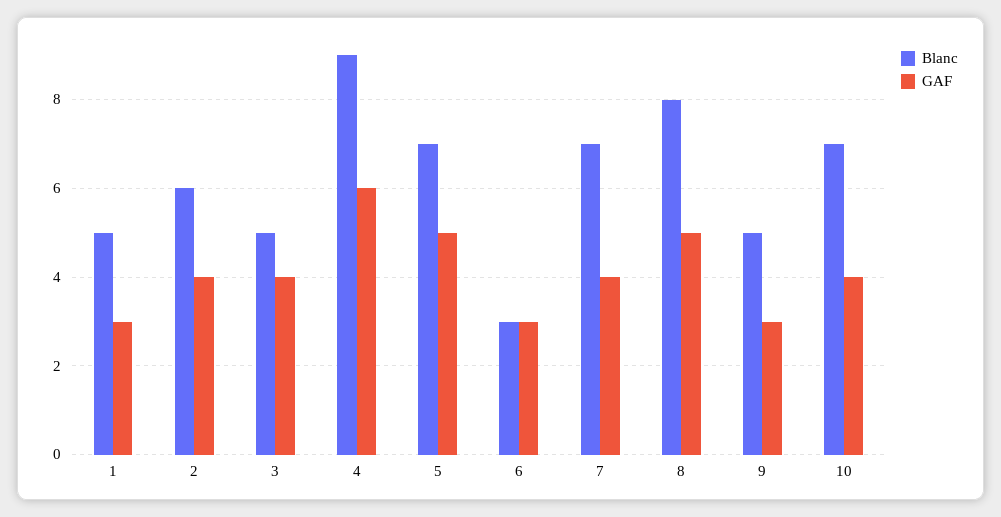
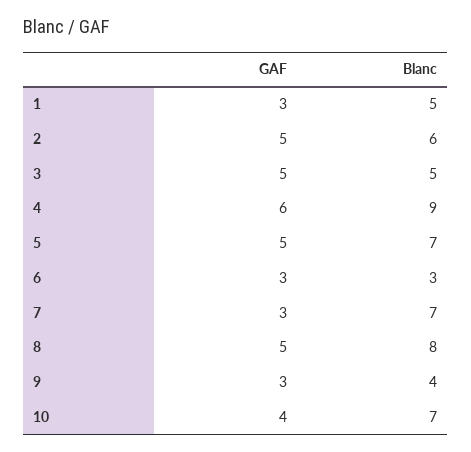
GAF, 2: 4 -> 5
GAF, 3: 4 -> 5
GAF, 7: 4 -> 3
Blanc, 9: 5 -> 4

